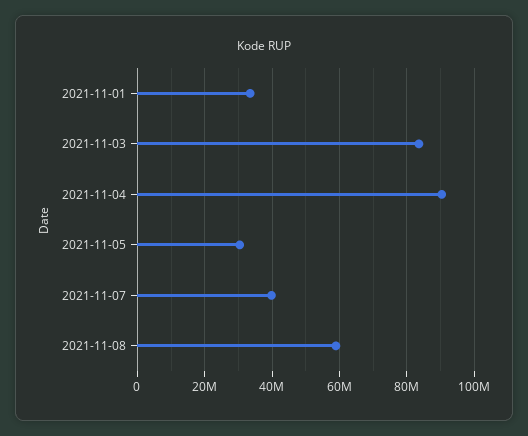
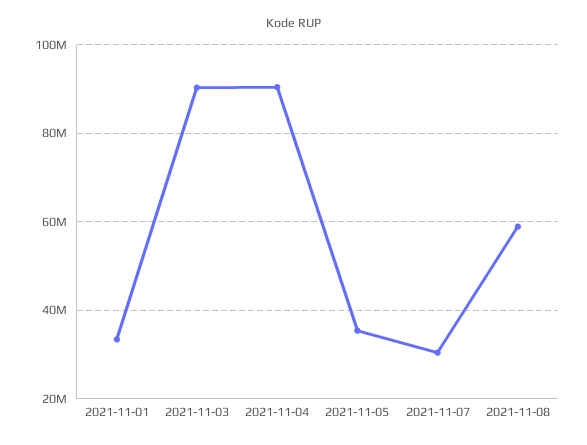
2021-11-03: 84000000 -> 90000000
2021-11-05: 30000000 -> 36000000
2021-11-07: 40000000 -> 30000000

